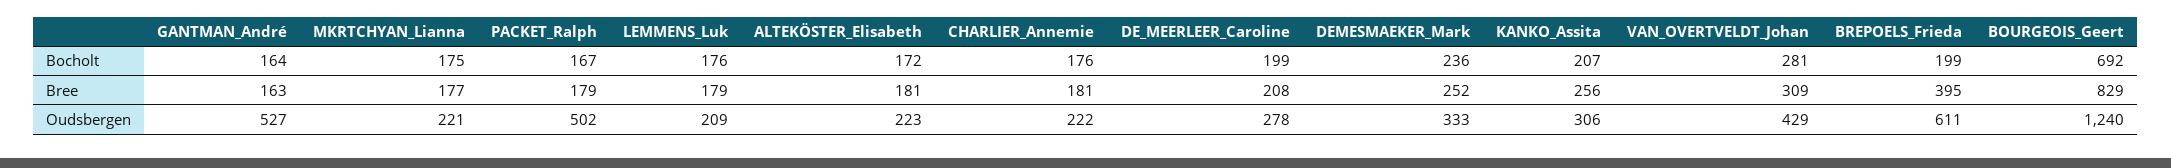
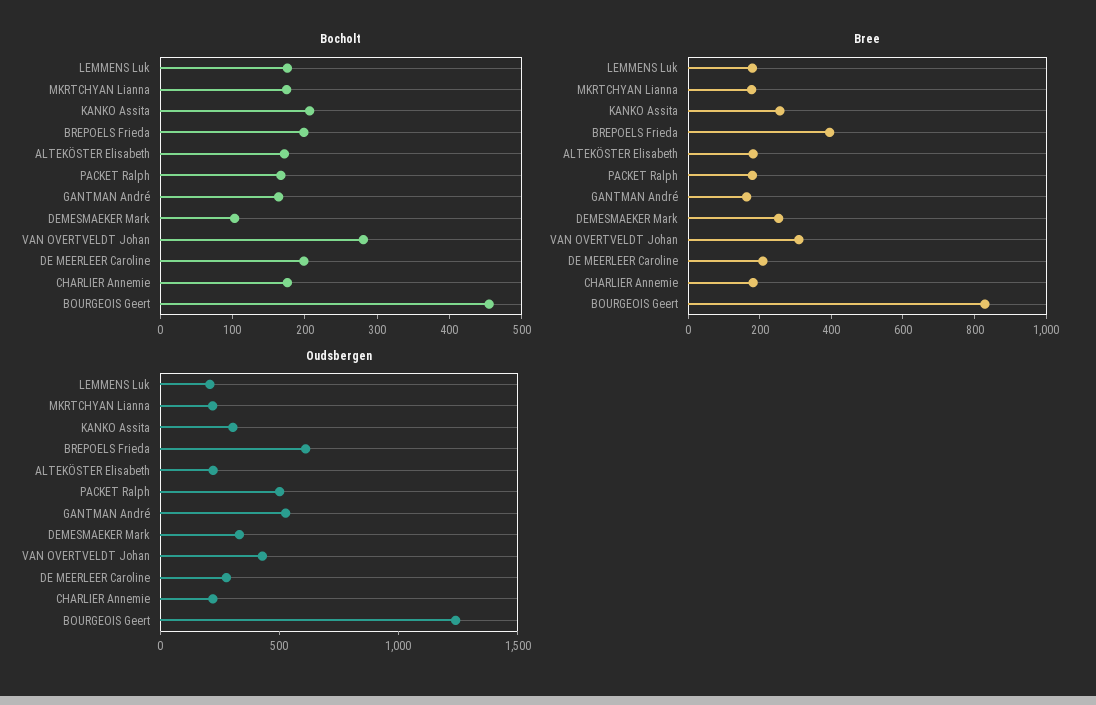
Bocholt, DEMESMAEKER_Mark: 236 -> 100
Bocholt, BOURGEOIS_Geert: 692 -> 460

